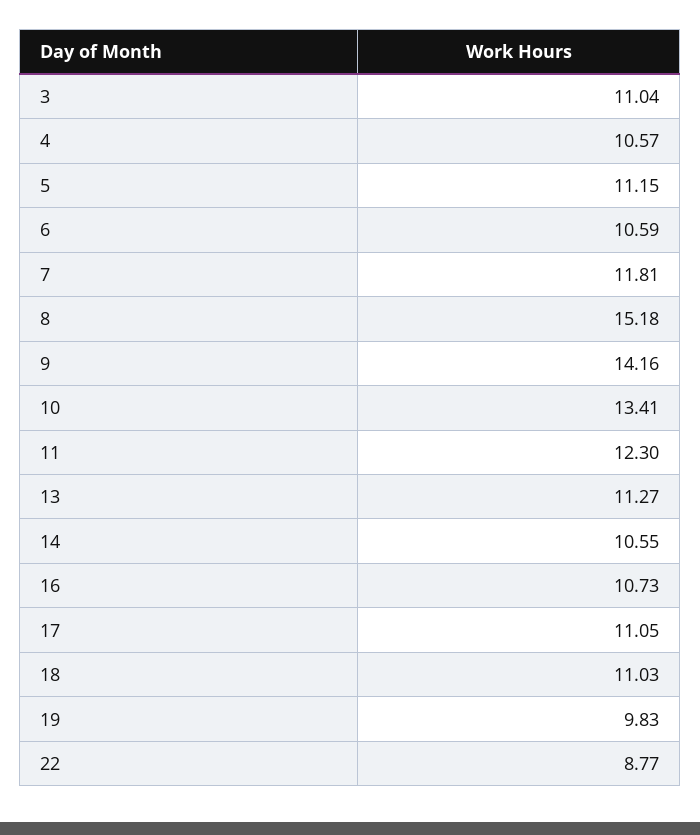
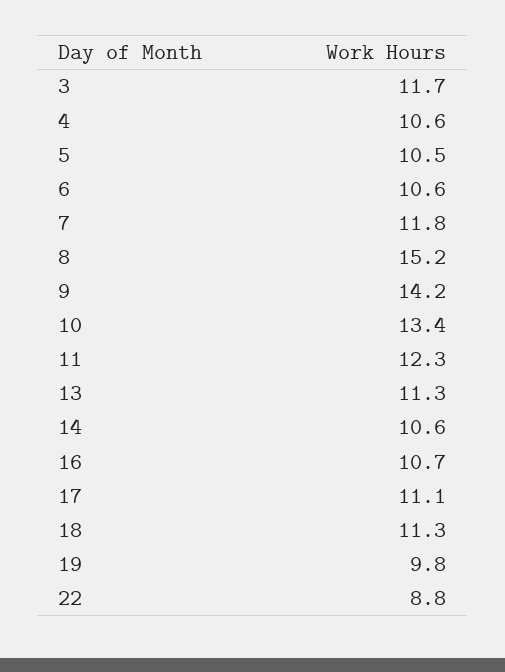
3: 11.04 -> 11.7
5: 11.15 -> 10.5
18: 11.03 -> 11.3

